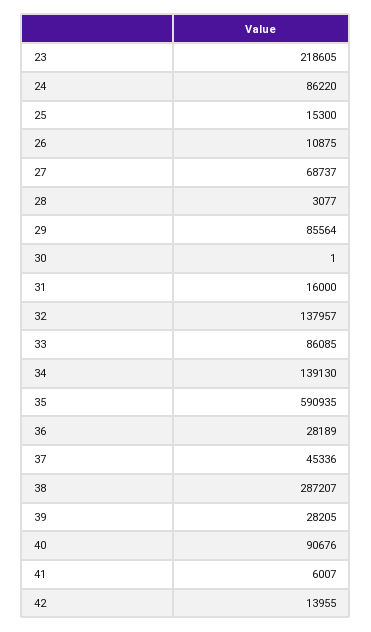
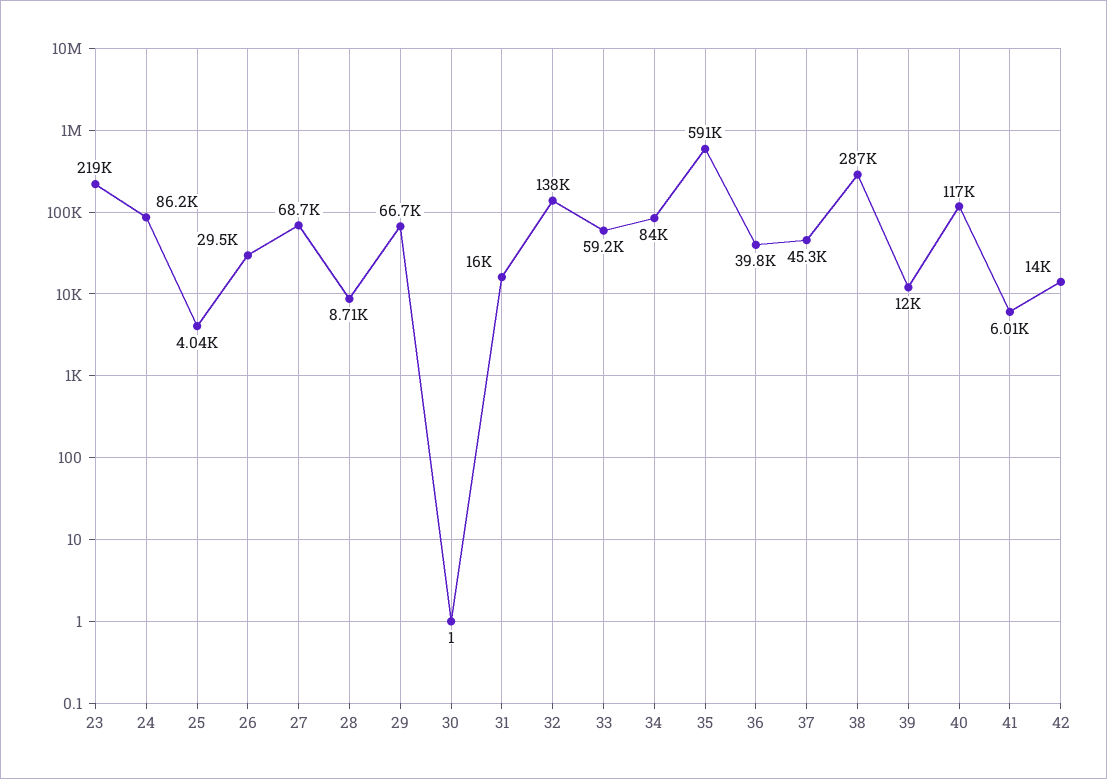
25: 15300 -> 4040
26: 10875 -> 29500
28: 3077 -> 8710
29: 85564 -> 66700
33: 86085 -> 59200
34: 139130 -> 84000
36: 28189 -> 39800
39: 28205 -> 12000
40: 90676 -> 117000

